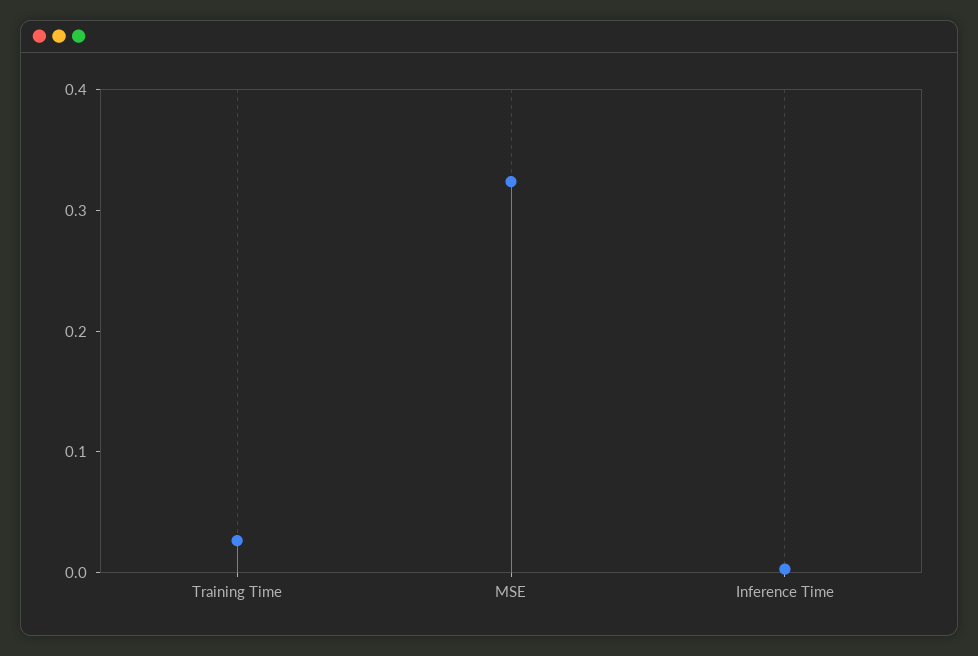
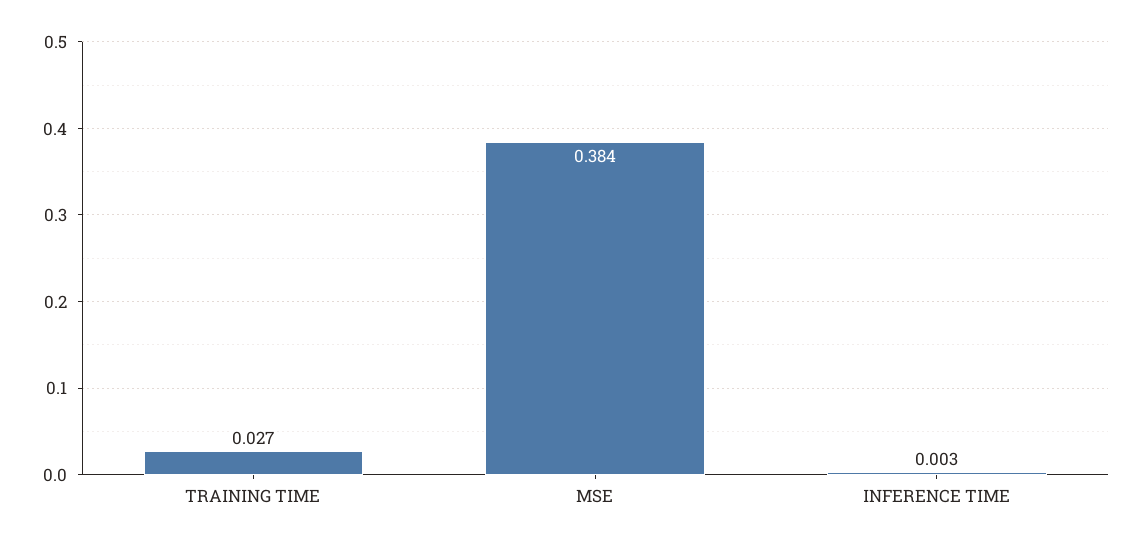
MSE: 0.32 -> 0.384

